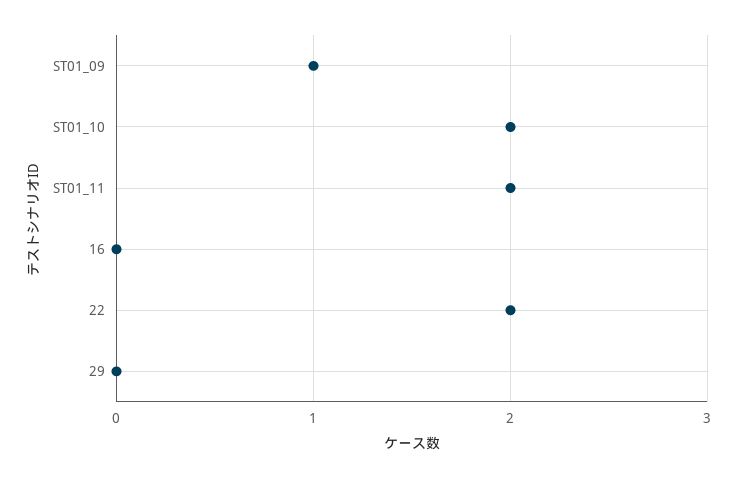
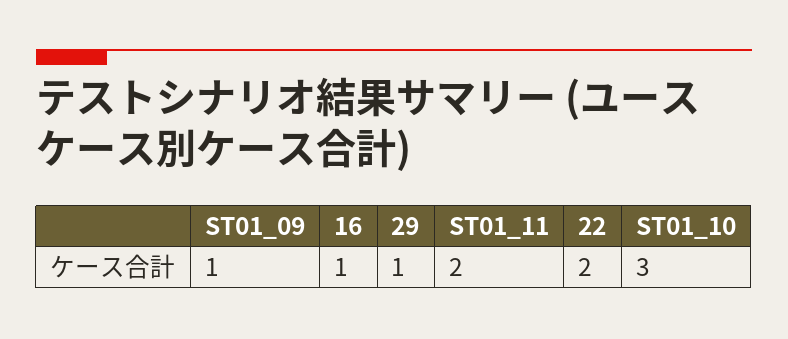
ST01_10: 2 -> 3
16: 0 -> 1
29: 0 -> 1

